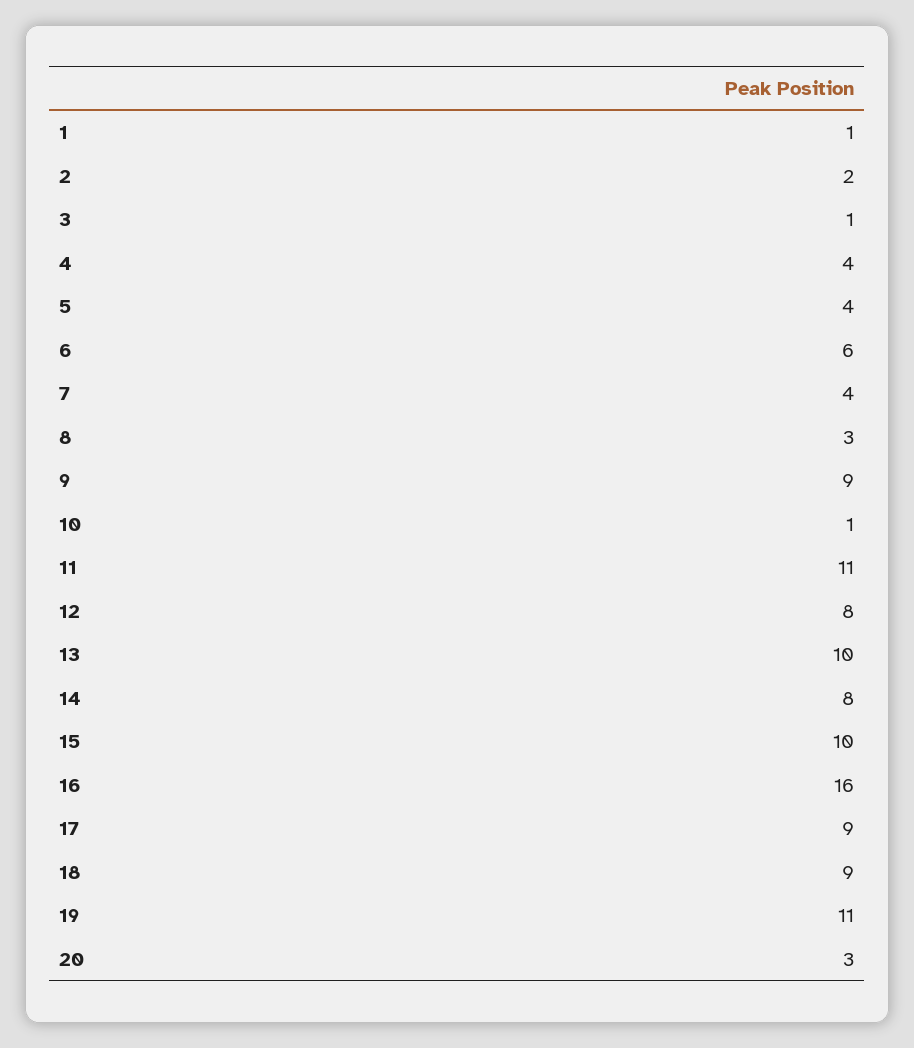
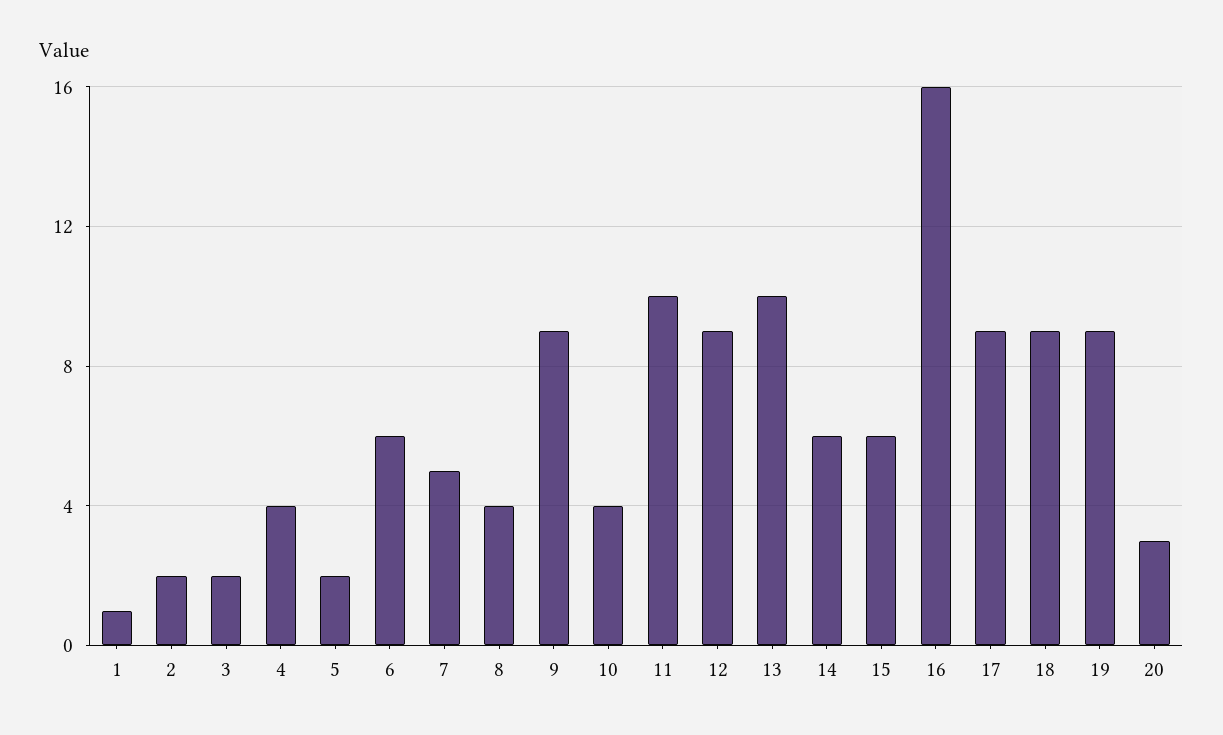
3: 1 -> 2
5: 4 -> 2
7: 4 -> 5
8: 3 -> 4
10: 1 -> 4
11: 11 -> 10
12: 8 -> 9
14: 8 -> 6
15: 10 -> 6
19: 11 -> 9

